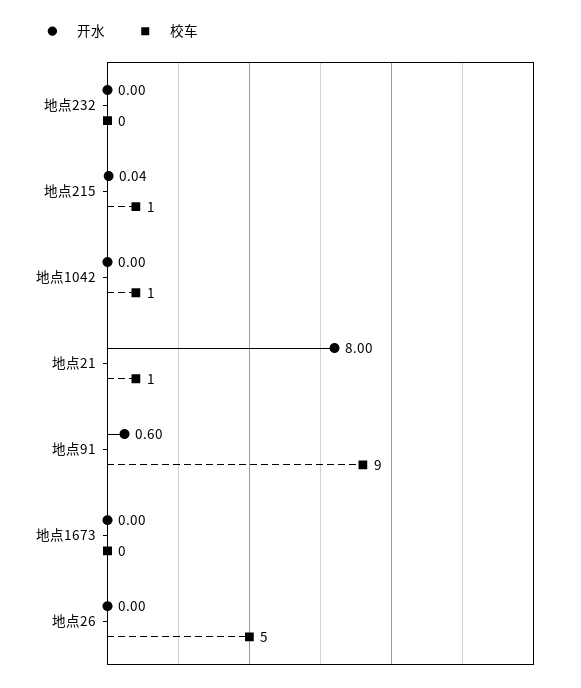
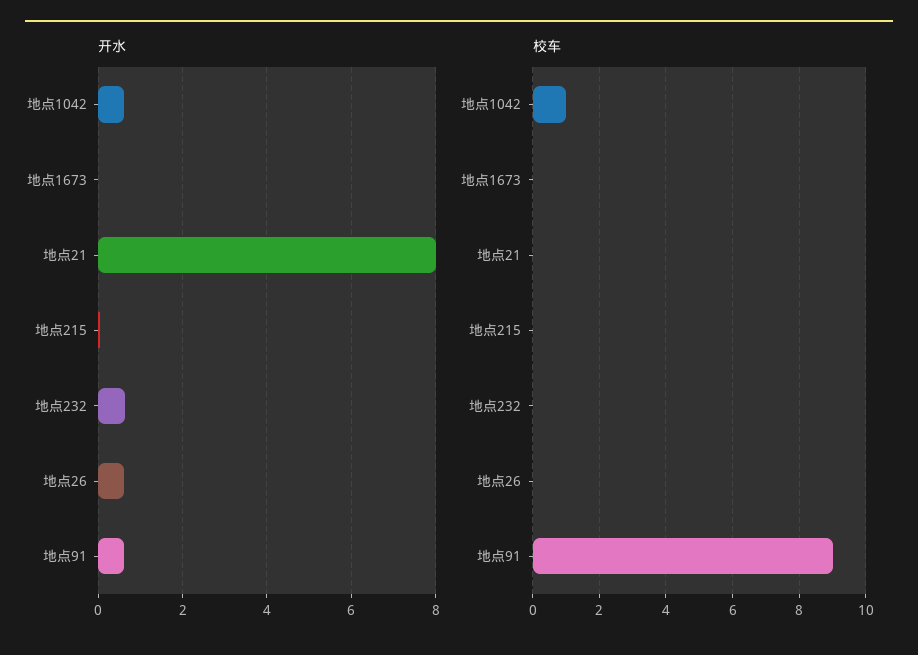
开水, 地点232: 0 -> 0.6
校车, 地点215: 1 -> 0
开水, 地点1042: 0 -> 0.6
校车, 地点21: 1 -> 0
开水, 地点26: 0 -> 0.6
校车, 地点26: 5 -> 0

